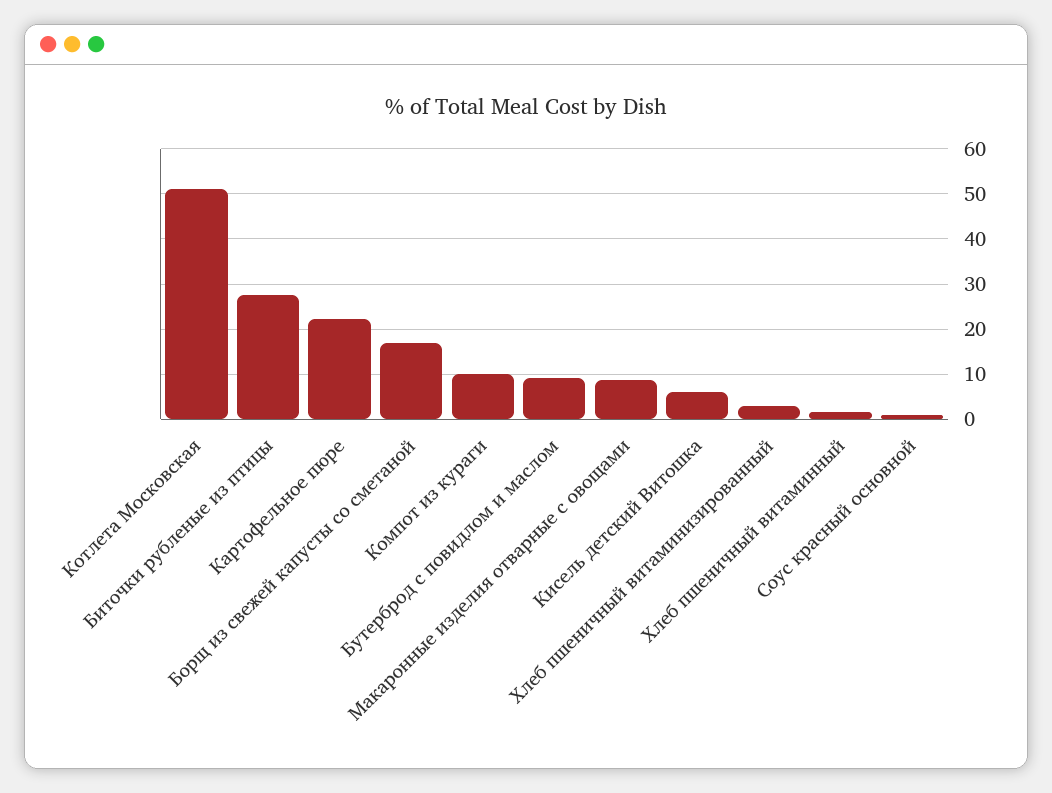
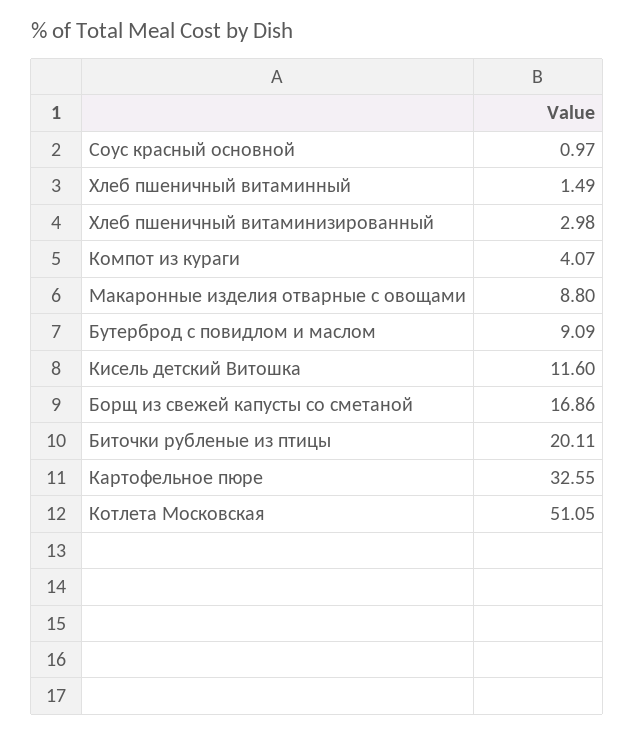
Биточки рубленые из птицы: 28 -> 20.11
Картофельное пюре: 22 -> 32.55
Компот из кураги: 10 -> 4.07
Кисель детский Витошка: 6 -> 11.6

